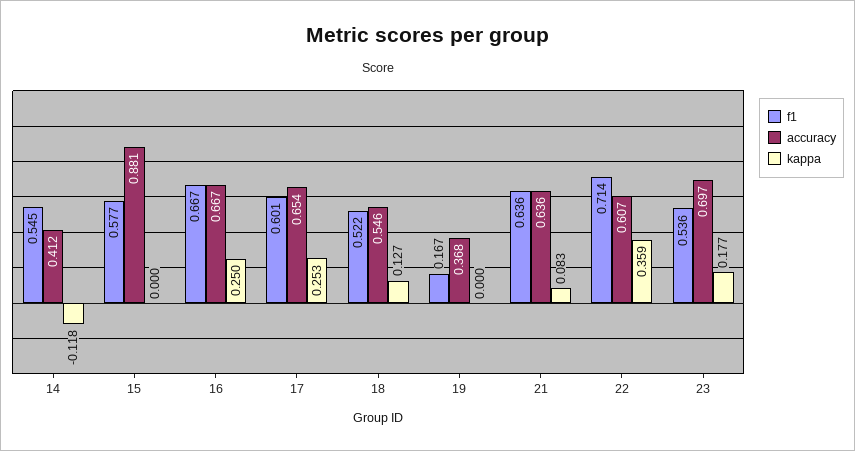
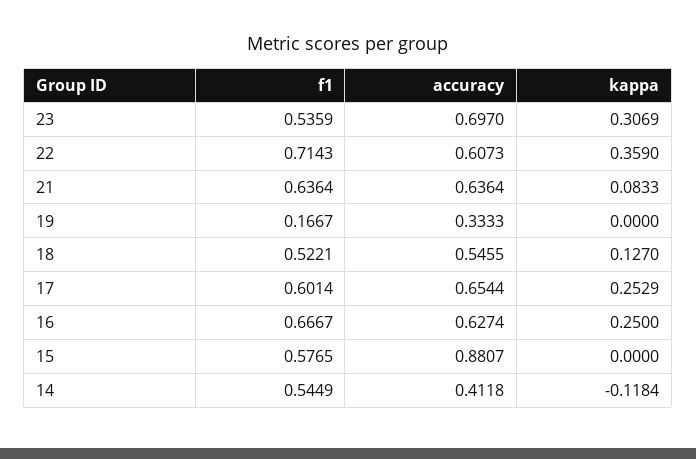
accuracy, 16: 0.667 -> 0.6274
accuracy, 19: 0.368 -> 0.3333
kappa, 23: 0.177 -> 0.3069

